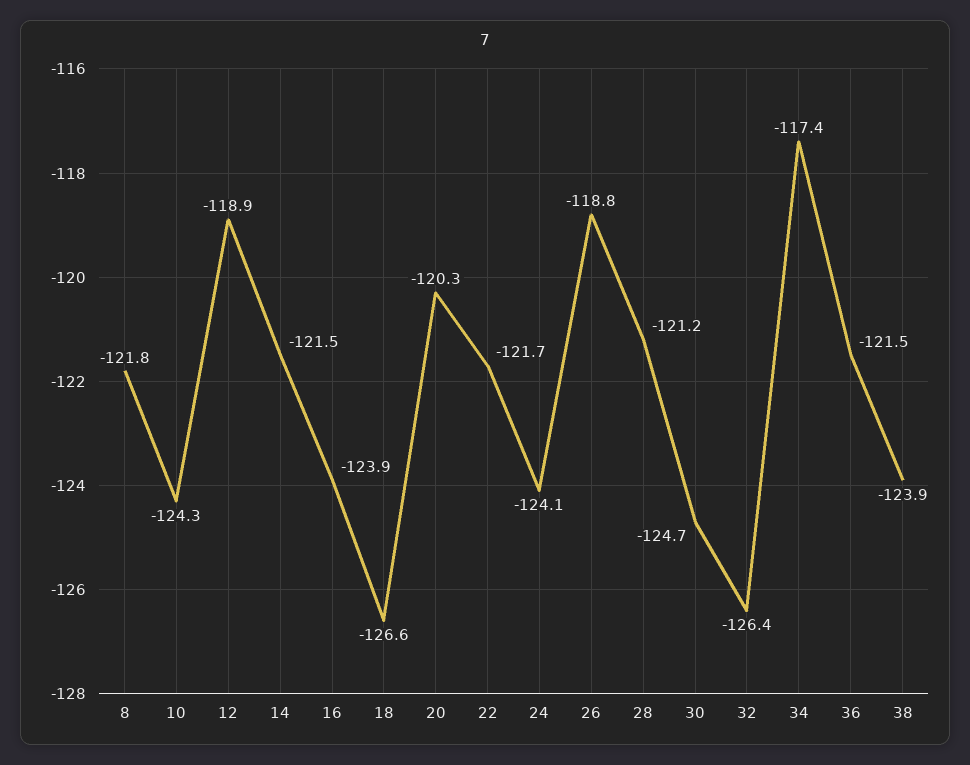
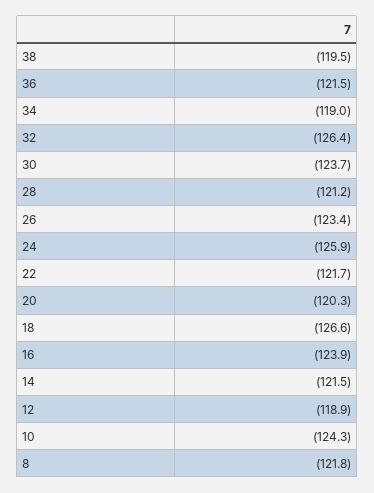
24: -124.1 -> -125.9
26: -118.8 -> -123.4
30: -124.7 -> -123.7
34: -117.4 -> -119
38: -123.9 -> -119.5

